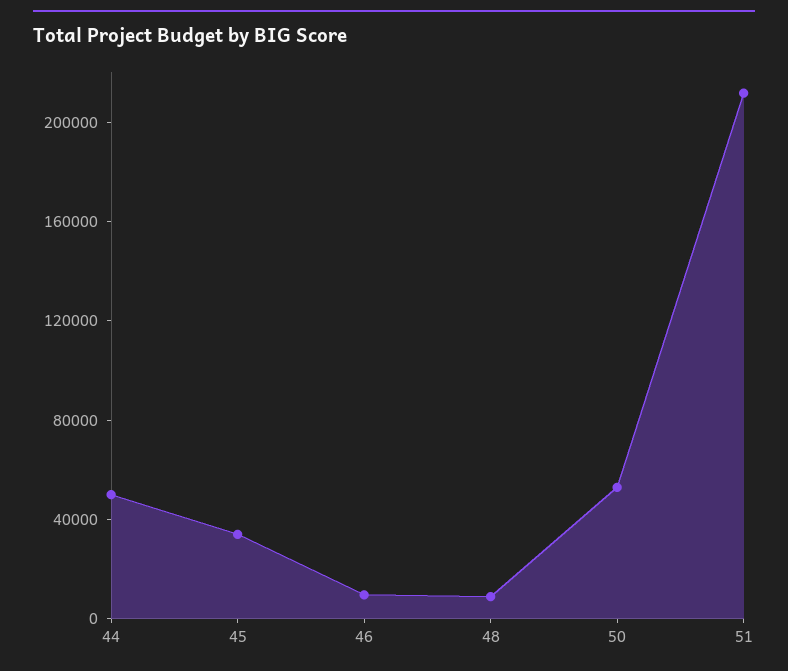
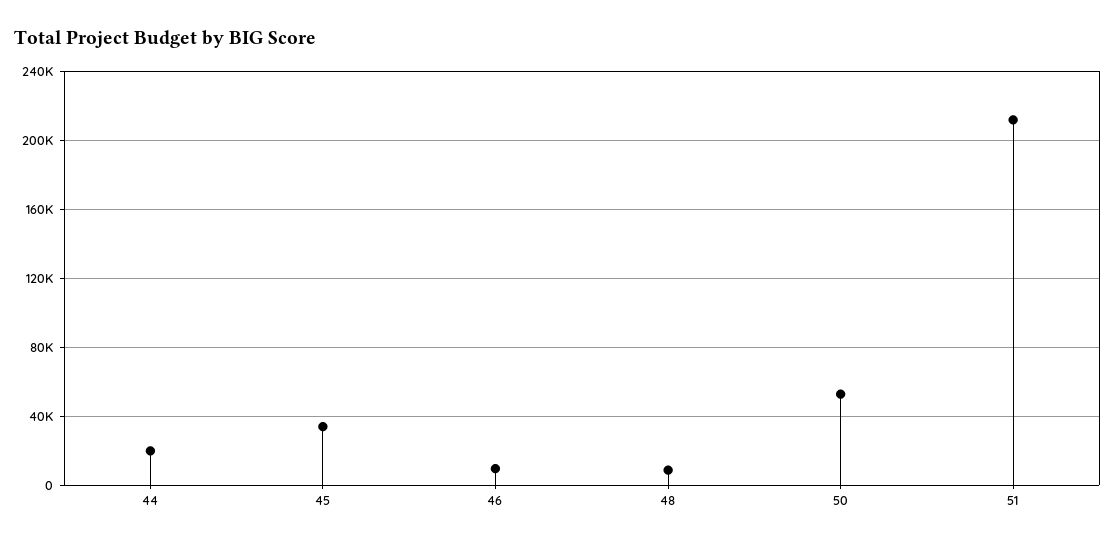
44: 50000 -> 20000

